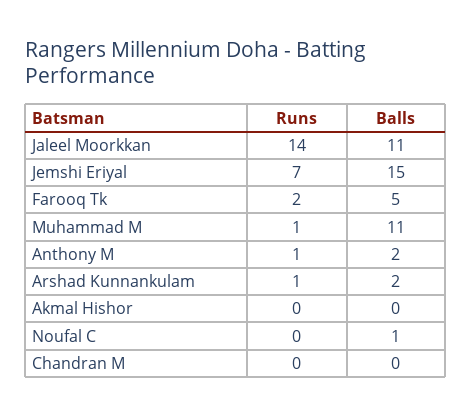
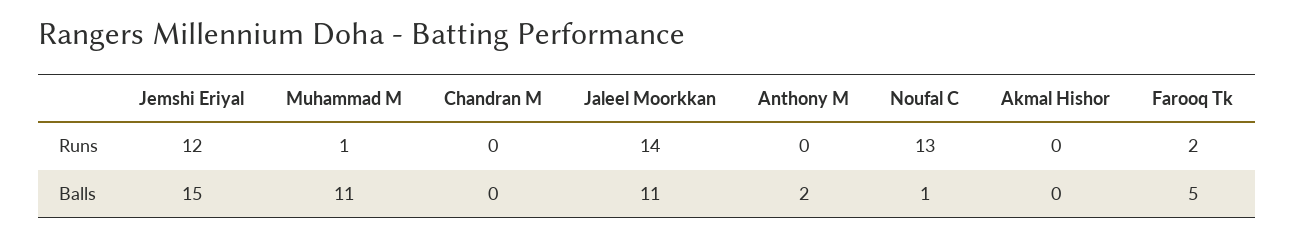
Runs, Jemshi Eriyal: 7 -> 12
Runs, Anthony M: 1 -> 0
Runs, Arshad Kunnankulam: 1 -> none
Balls, Arshad Kunnankulam: 2 -> none
Runs, Noufal C: 0 -> 13

